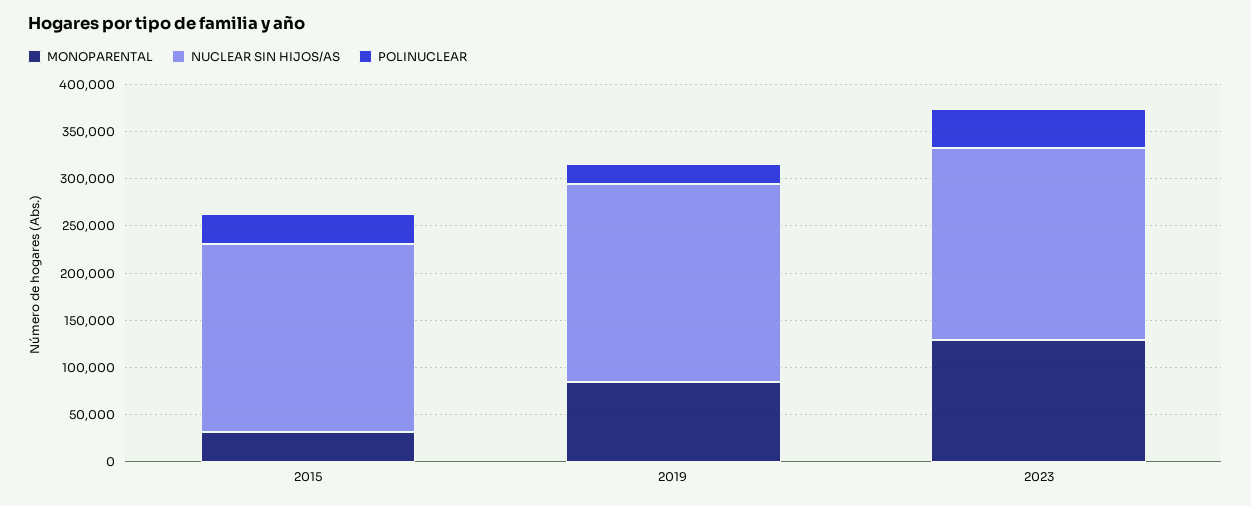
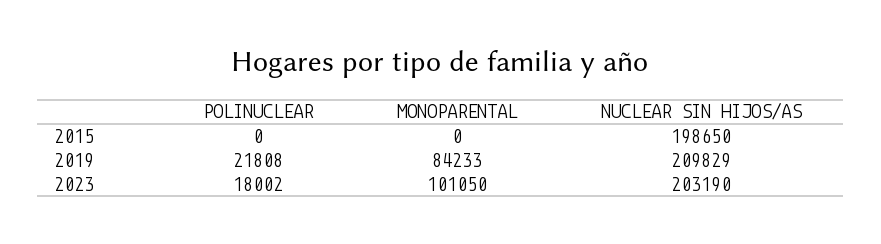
MONOPARENTAL, 2015: 30000 -> 0
POLINUCLEAR, 2015: 30000 -> 0
MONOPARENTAL, 2023: 130000 -> 101050
POLINUCLEAR, 2023: 40000 -> 18002

